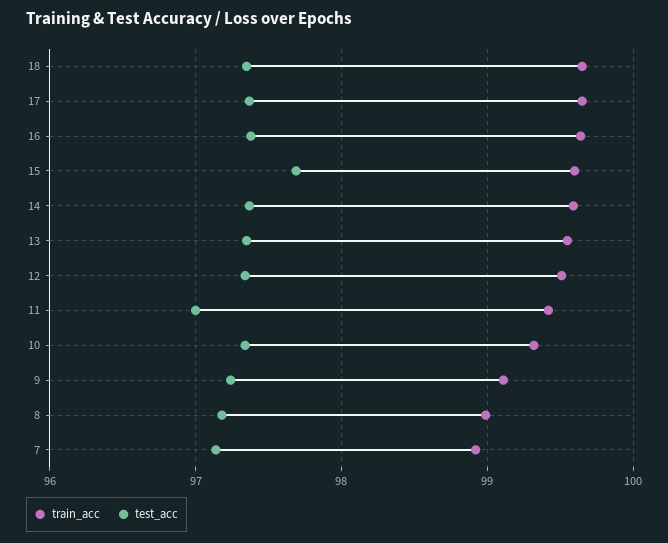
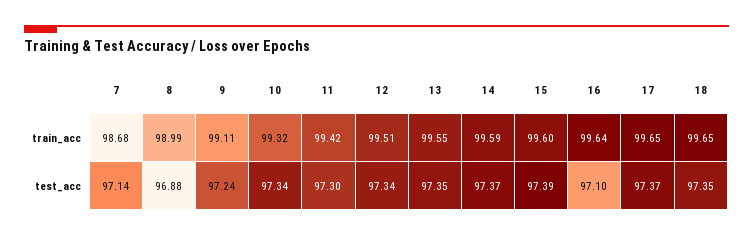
test_acc, 16: 97.4 -> 97.1
test_acc, 15: 97.7 -> 97.39
test_acc, 11: 97 -> 97.3
test_acc, 8: 97.2 -> 96.88
train_acc, 7: 98.9 -> 98.68

